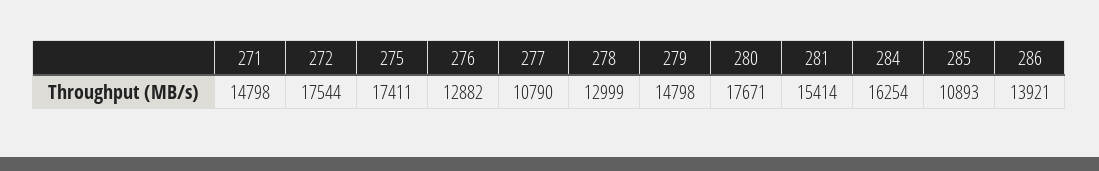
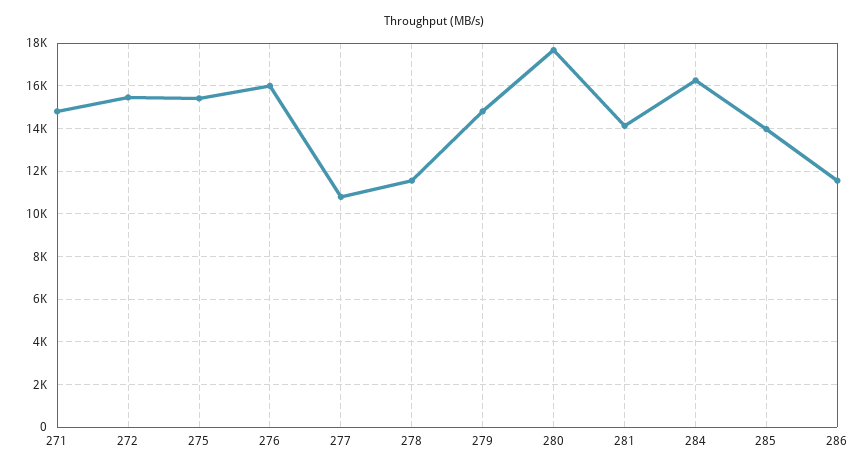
272: 17544 -> 15500
275: 17411 -> 15500
276: 12882 -> 16000
278: 12999 -> 11500
281: 15414 -> 14000
285: 10893 -> 14000
286: 13921 -> 11500

